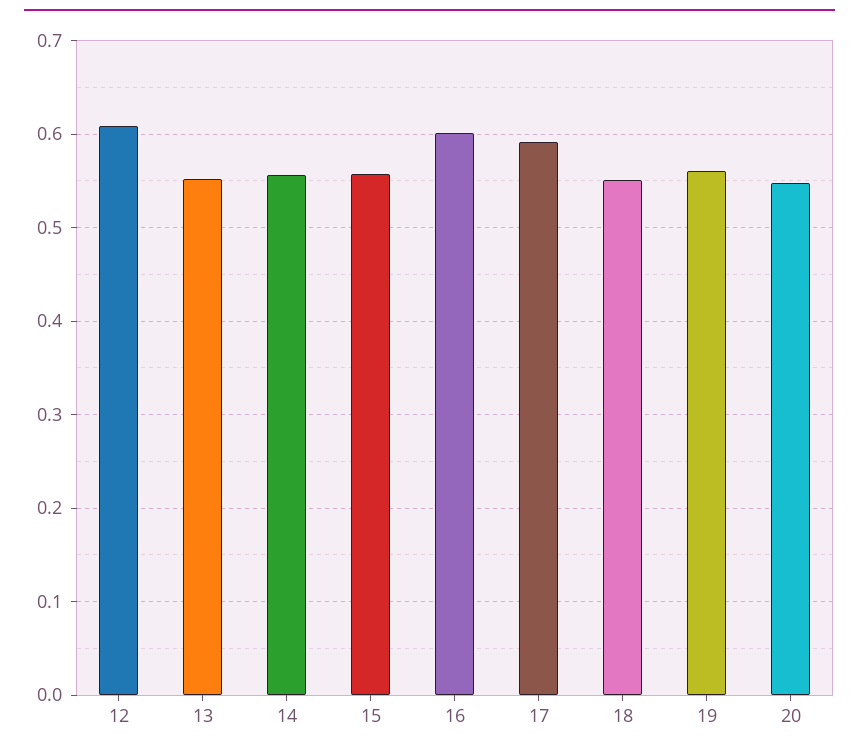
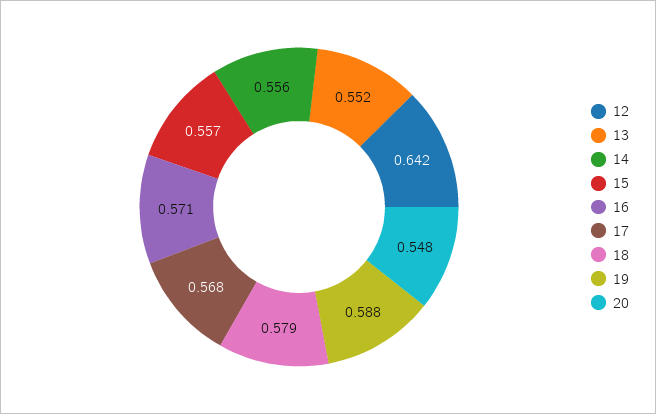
12: 0.61 -> 0.642
16: 0.6 -> 0.571
17: 0.59 -> 0.568
18: 0.55 -> 0.579
19: 0.56 -> 0.588

